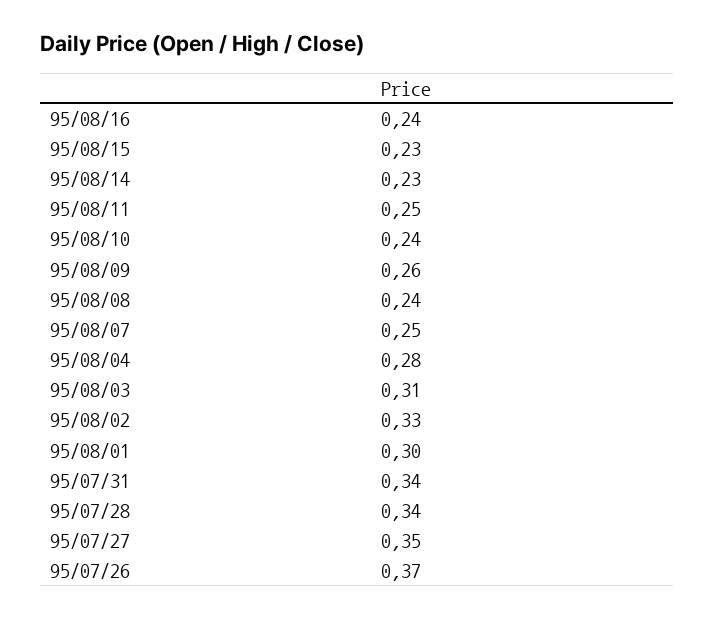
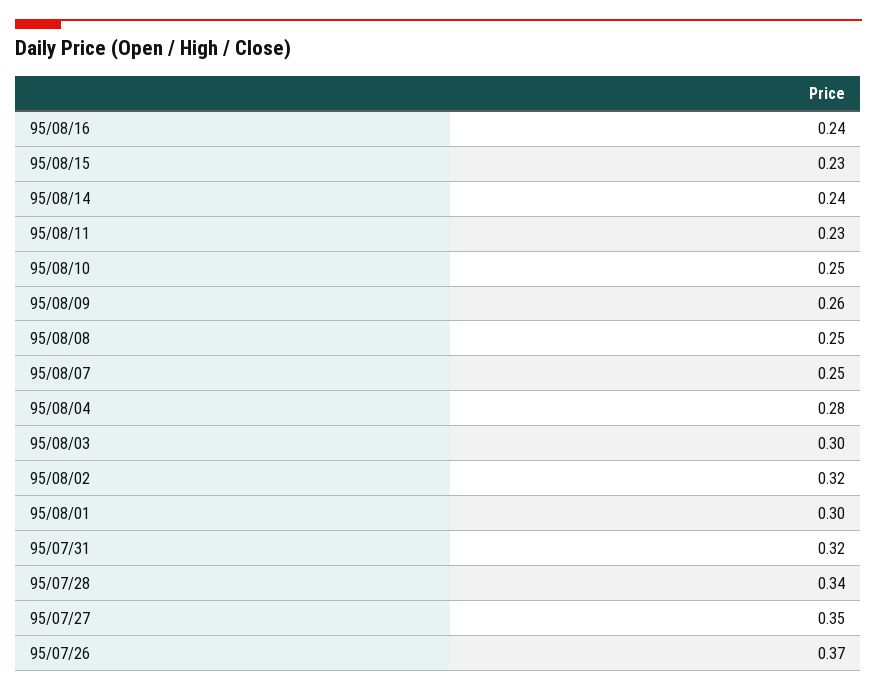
95/08/14: 0.23 -> 0.24
95/08/11: 0.25 -> 0.23
95/08/10: 0.24 -> 0.25
95/08/08: 0.24 -> 0.25
95/08/03: 0.31 -> 0.3
95/08/02: 0.33 -> 0.32
95/07/31: 0.34 -> 0.32

